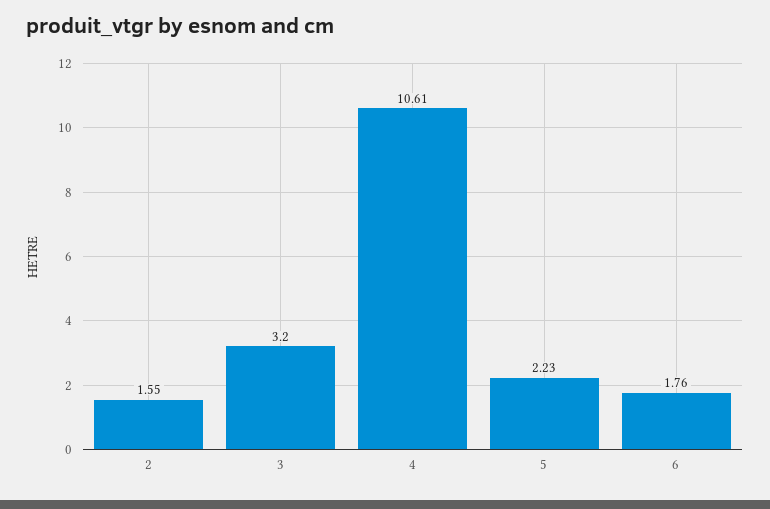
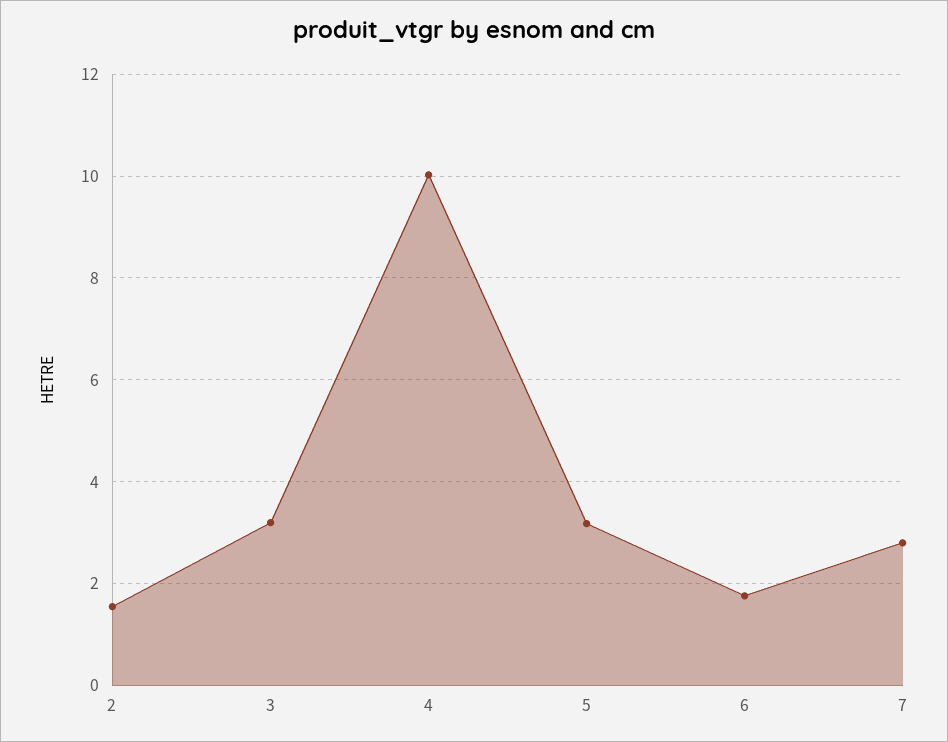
4: 10.61 -> 10
5: 2.23 -> 3.2
7: none -> 2.8

